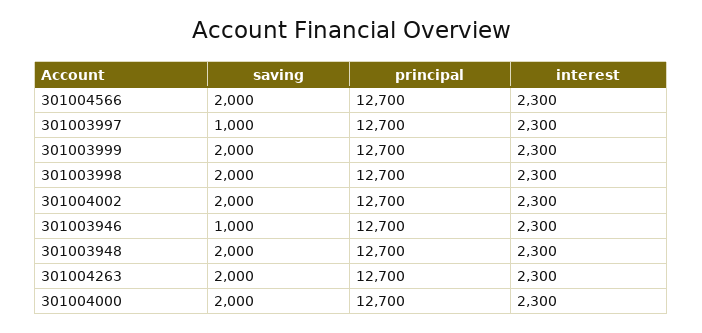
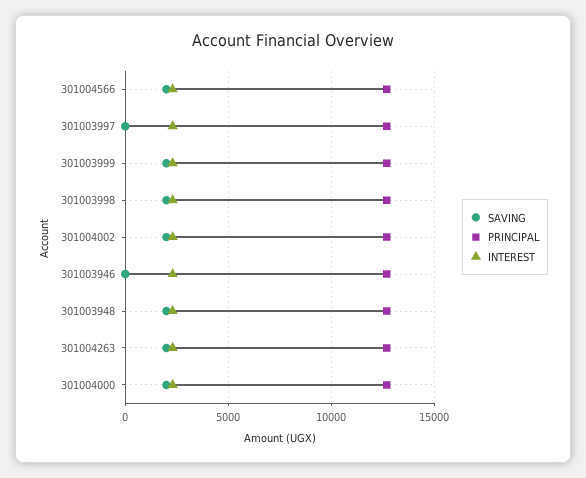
saving, 301003997: 1000 -> 0
saving, 301003946: 1000 -> 0

